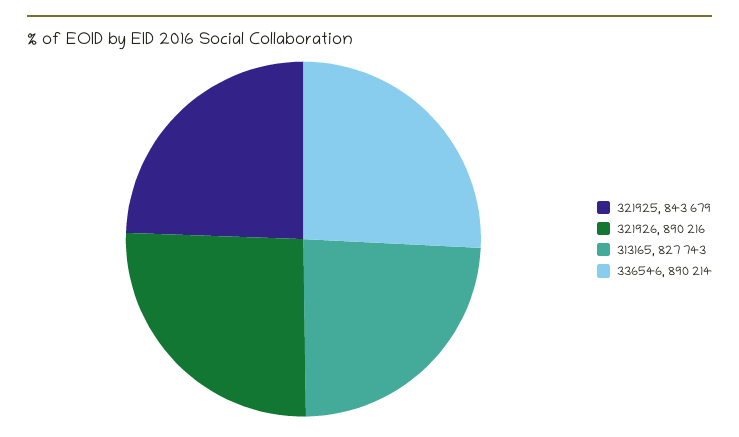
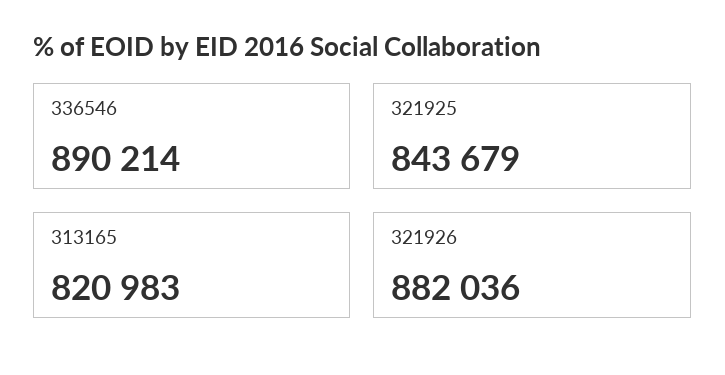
321926: 890216 -> 882036
313165: 827743 -> 820983

